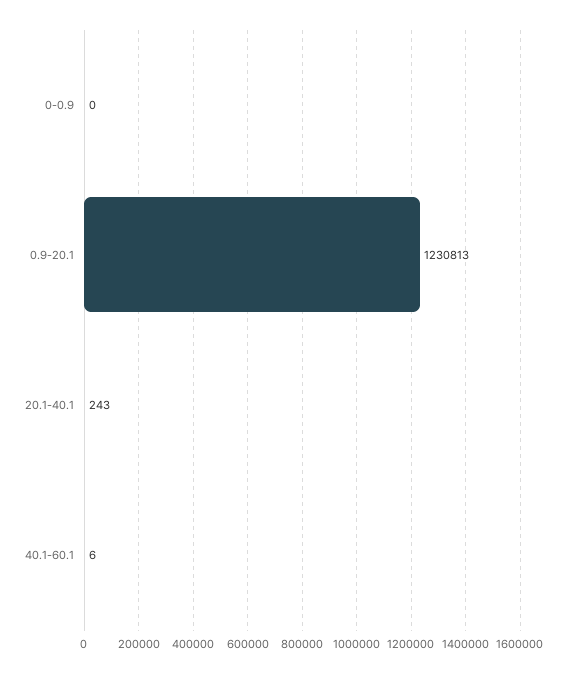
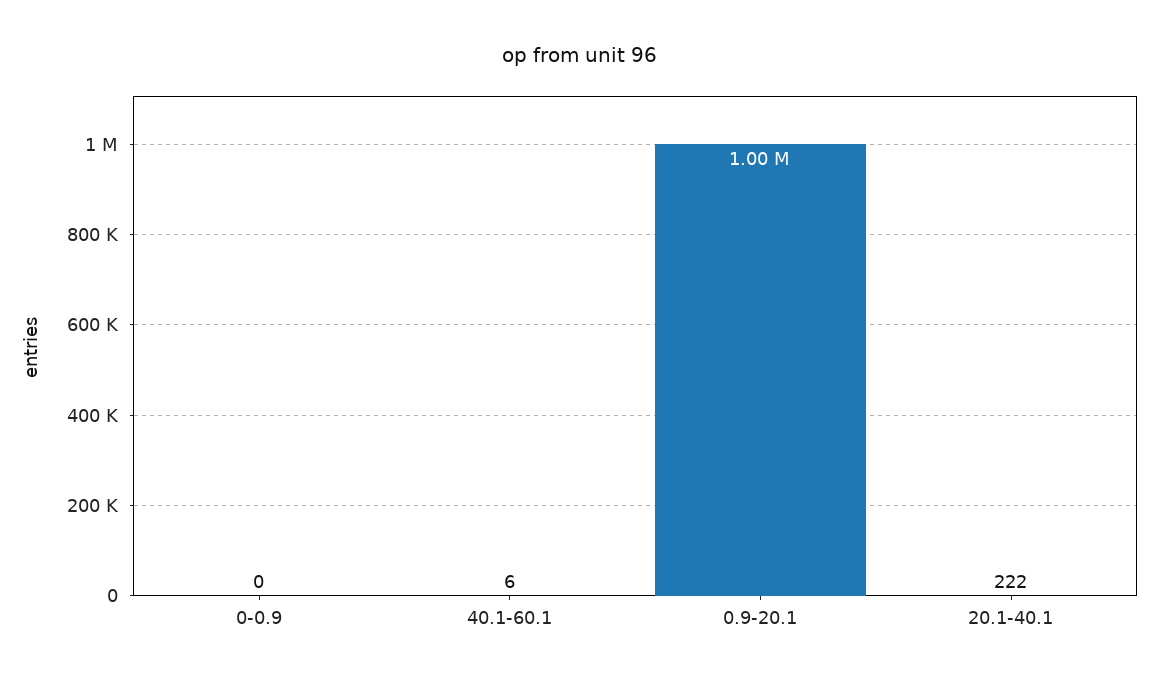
0.9-20.1: 1230813 -> 1000000
20.1-40.1: 243 -> 222

